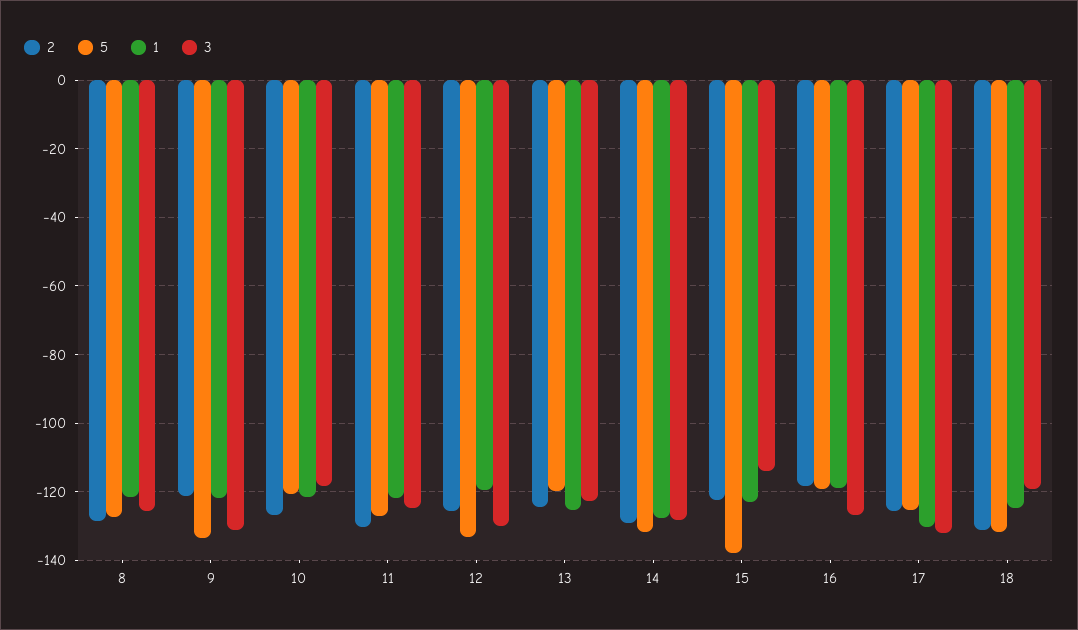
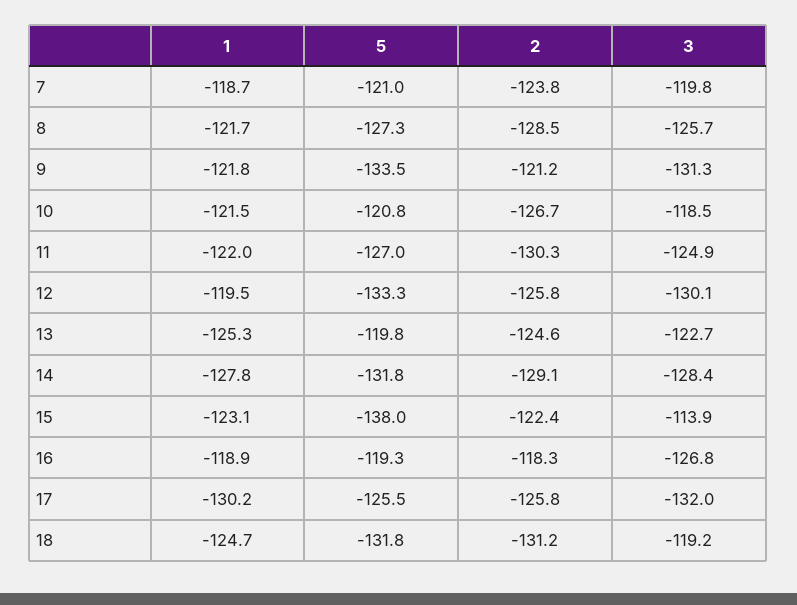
1, 7: none -> -118.7
5, 7: none -> -121
2, 7: none -> -123.8
3, 7: none -> -119.8

